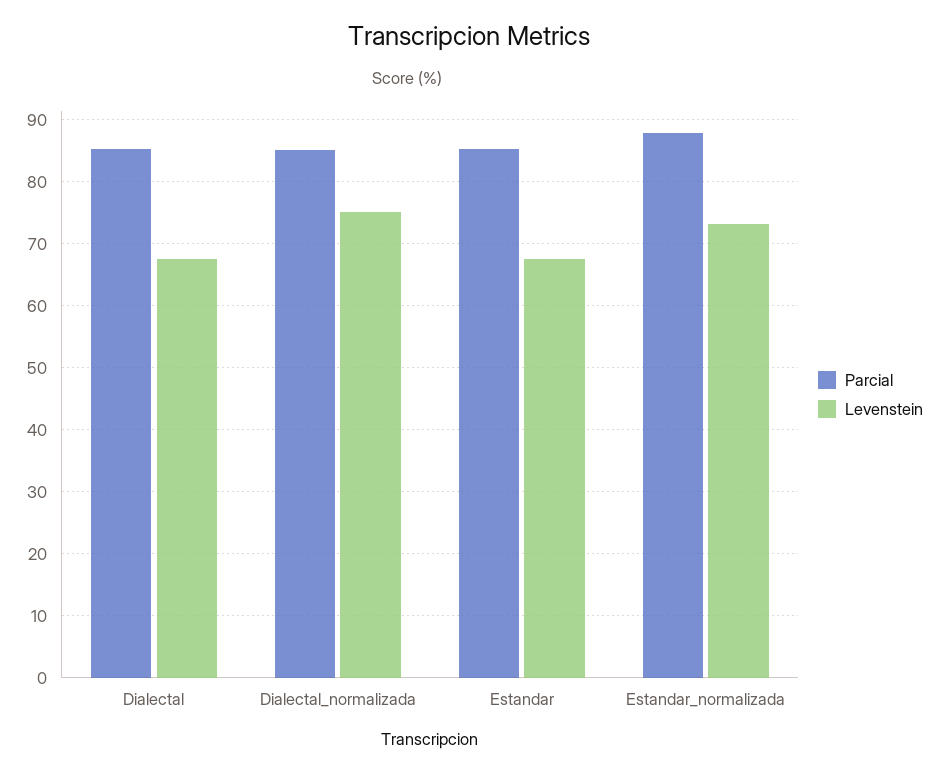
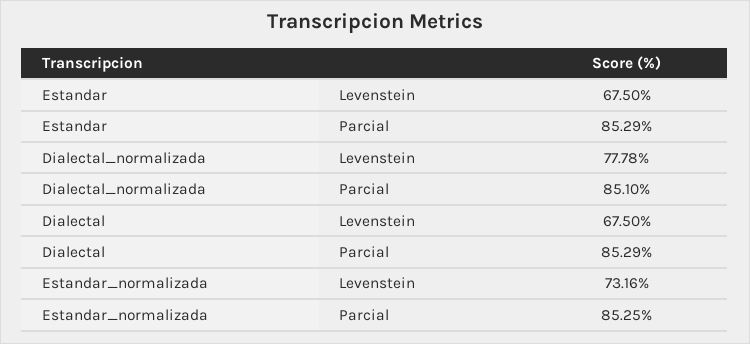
Levenstein, Dialectal_normalizada: 75 -> 77.78
Parcial, Estandar_normalizada: 88 -> 85.25

